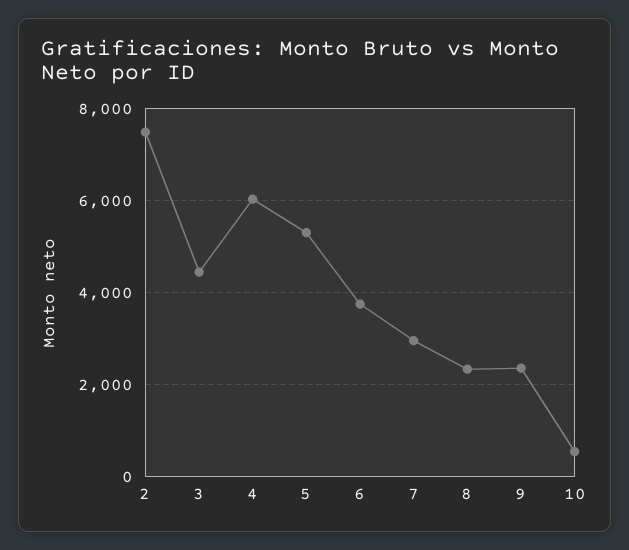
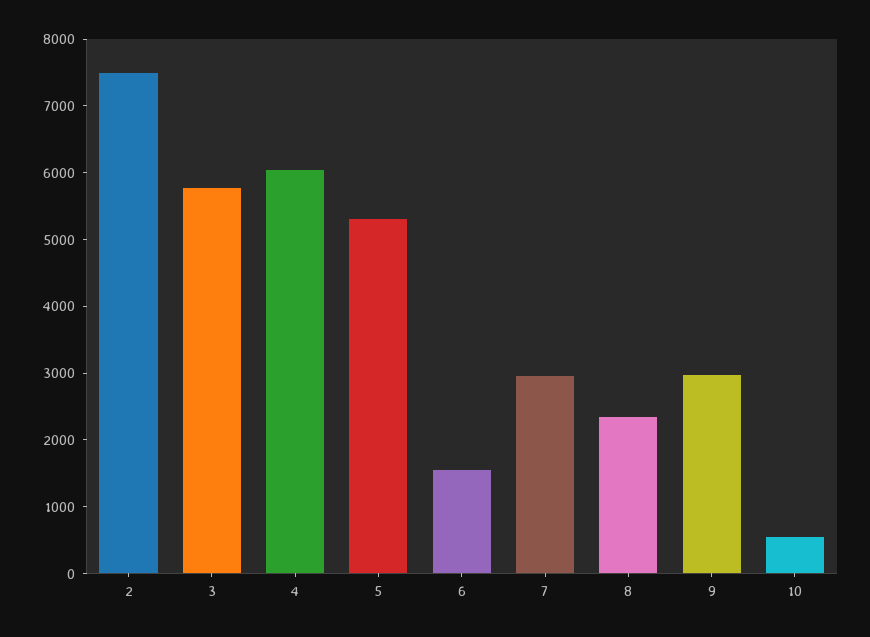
3: 4400 -> 5800
6: 3800 -> 1600
9: 2400 -> 3000

